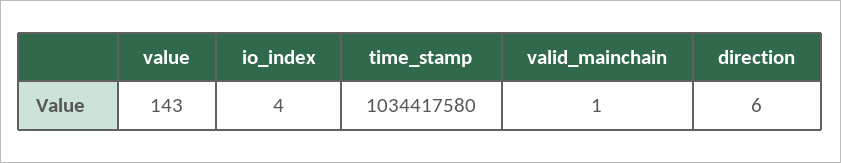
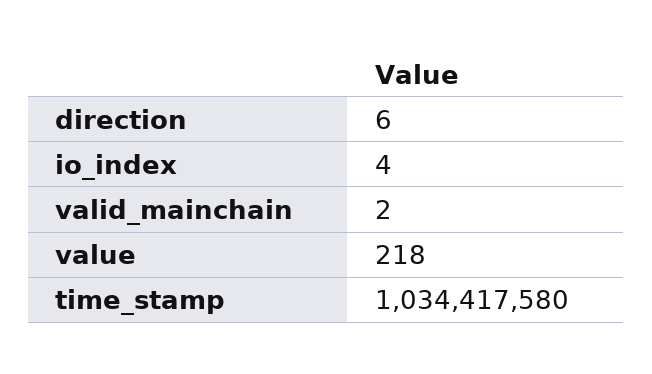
value: 143 -> 218
valid_mainchain: 1 -> 2

